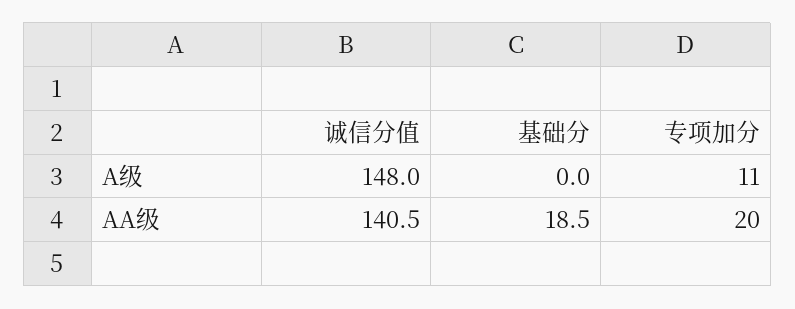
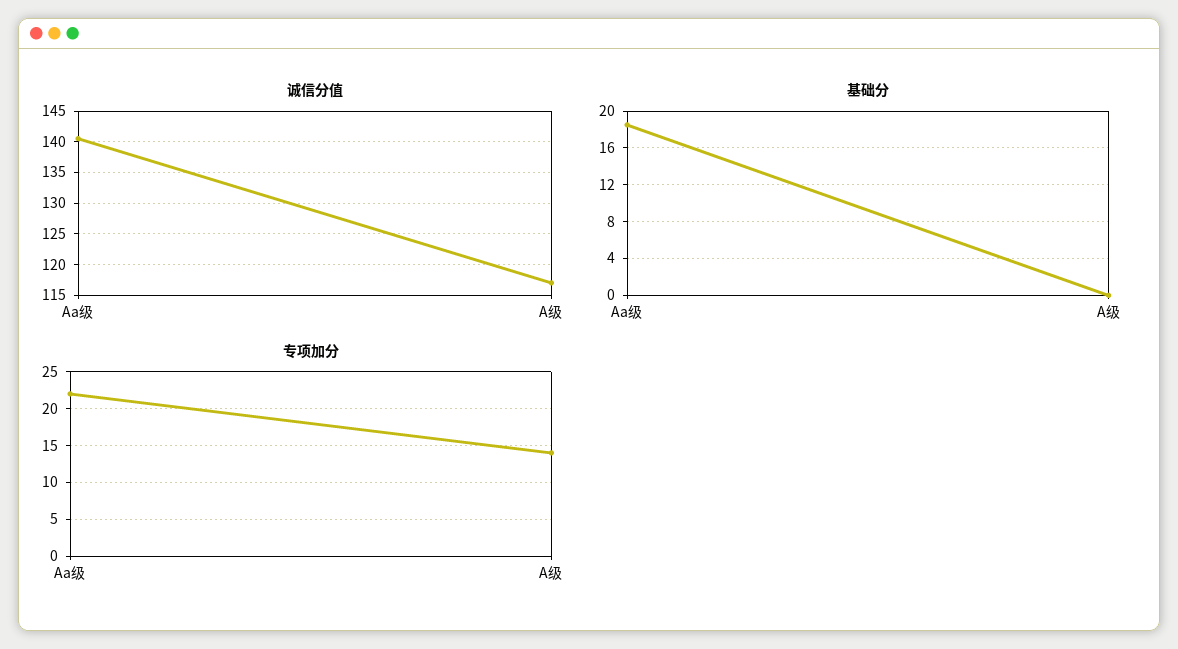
诚信分值, A级: 148 -> 117
专项加分, A级: 11 -> 14
专项加分, AA级: 20 -> 22

